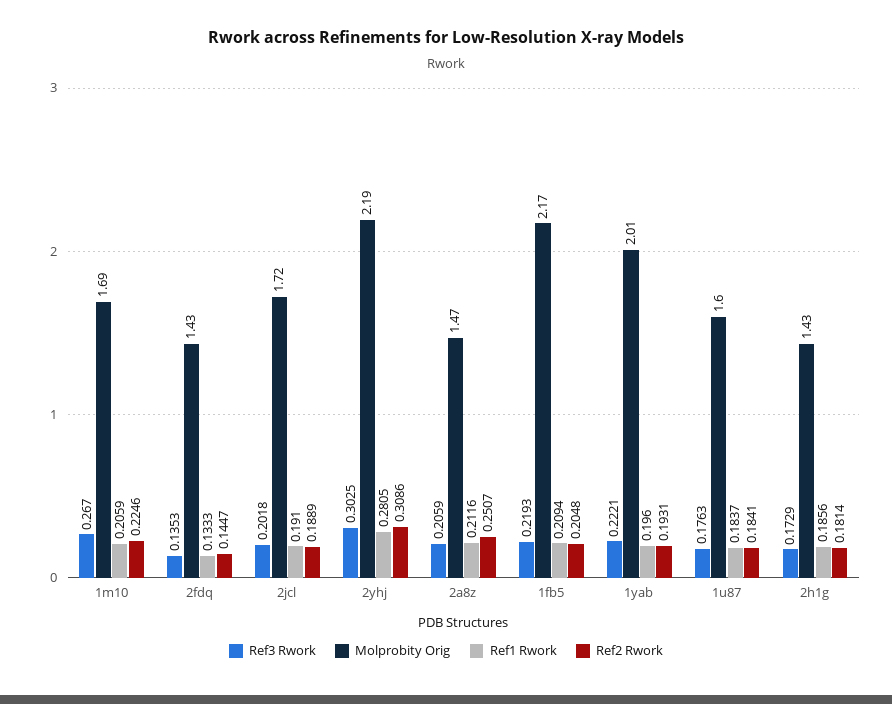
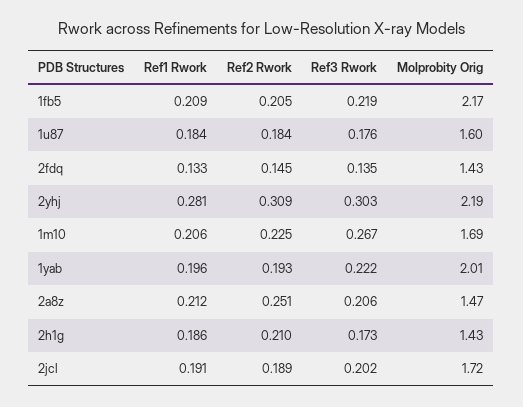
Ref2 Rwork, 2h1g: 0.1814 -> 0.21

